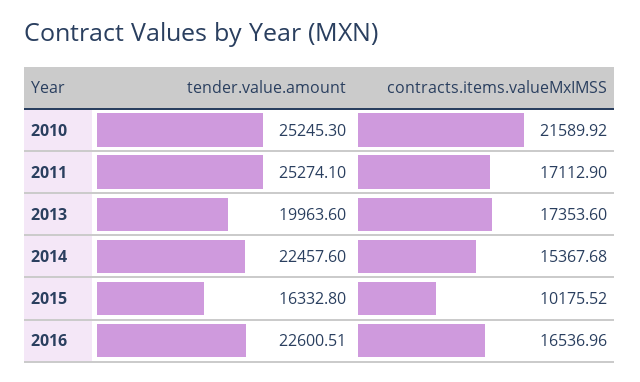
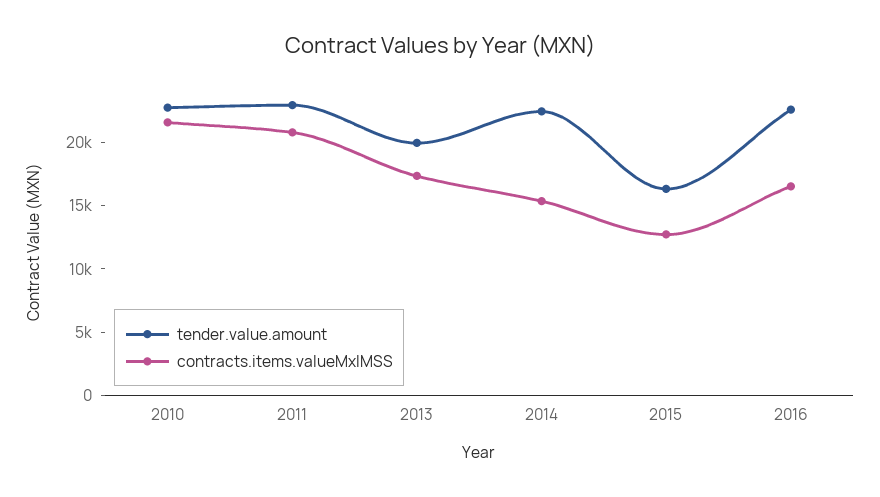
tender.value.amount, 2010: 25245.3 -> 23000
tender.value.amount, 2011: 25274.1 -> 23000
contracts.items.valueMxIMSS, 2011: 17112.9 -> 21000
contracts.items.valueMxIMSS, 2015: 10175.52 -> 13000

